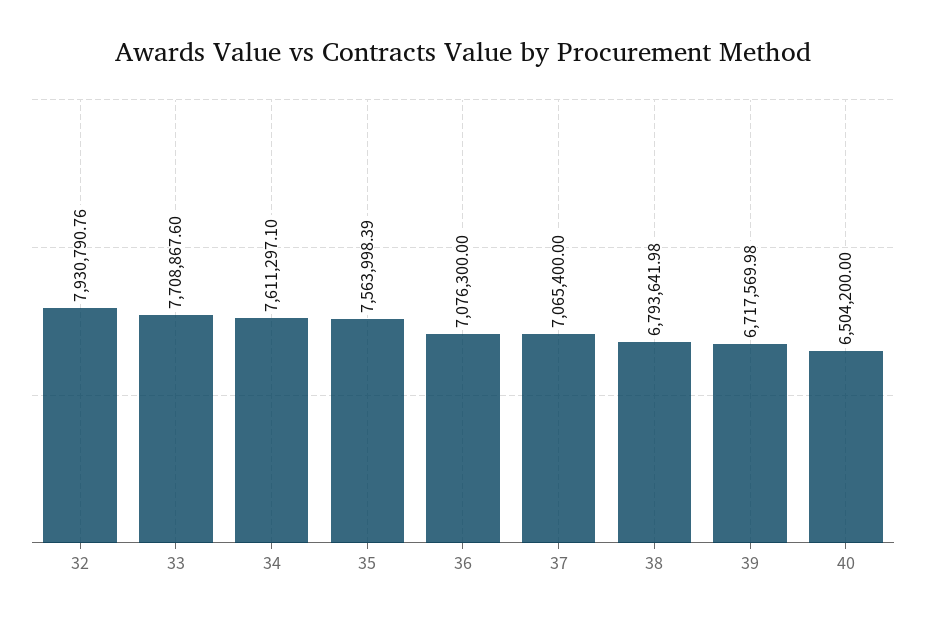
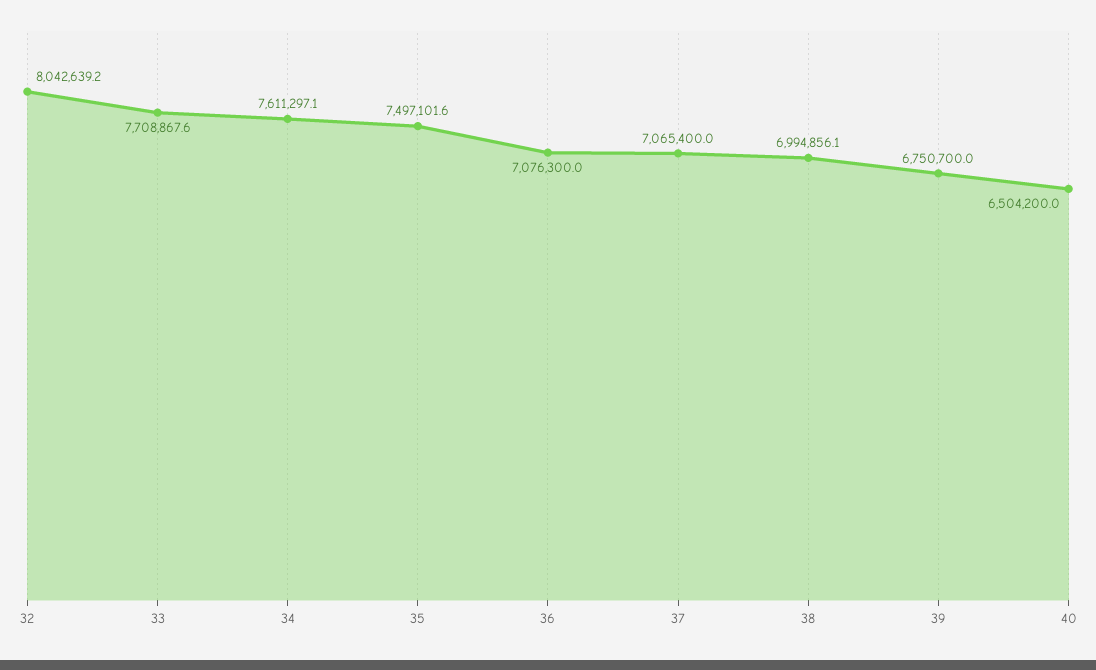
32: 7930790.76 -> 8042639.2
35: 7563998.39 -> 7497101.6
38: 6793641.98 -> 6994856.1
39: 6717569.98 -> 6750700

